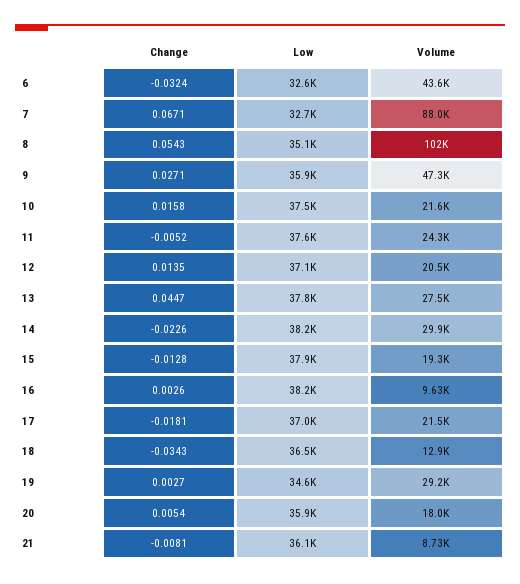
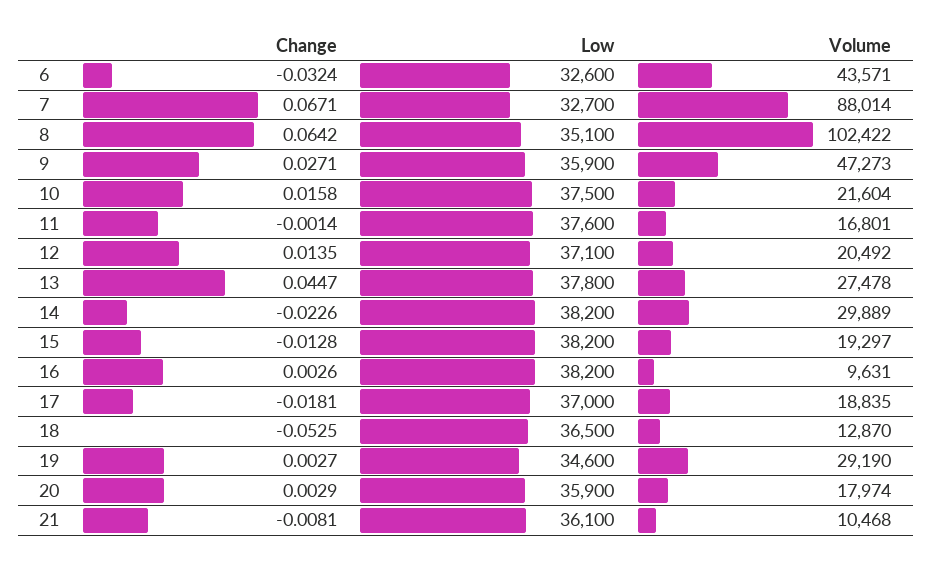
Change, 8: 0.0543 -> 0.0642
Change, 11: -0.0052 -> -0.0014
Volume, 11: 24300 -> 16801
Low, 15: 37900 -> 38200
Volume, 17: 21500 -> 18835
Change, 18: -0.0343 -> -0.0525
Change, 20: 0.0054 -> 0.0029
Volume, 21: 8730 -> 10468

